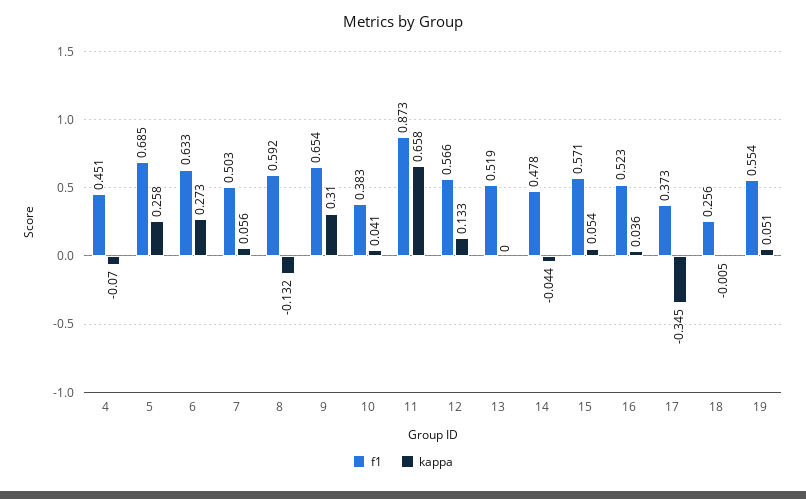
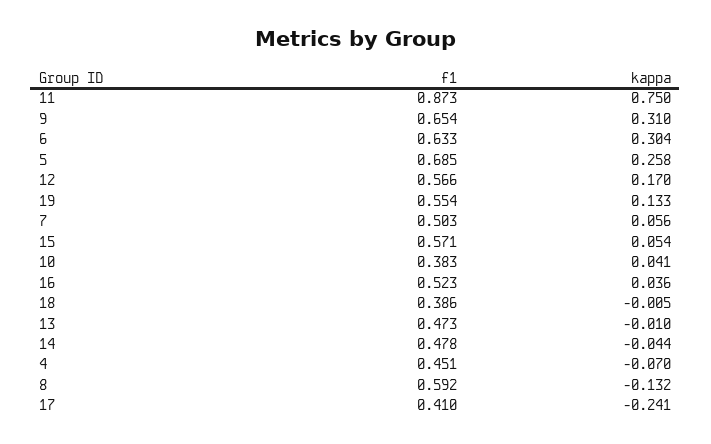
kappa, 6: 0.273 -> 0.304
kappa, 11: 0.658 -> 0.75
kappa, 12: 0.133 -> 0.17
f1, 13: 0.519 -> 0.473
kappa, 13: 0 -> -0.01
f1, 17: 0.373 -> 0.41
kappa, 17: -0.345 -> -0.241
f1, 18: 0.256 -> 0.386
kappa, 19: 0.051 -> 0.133

